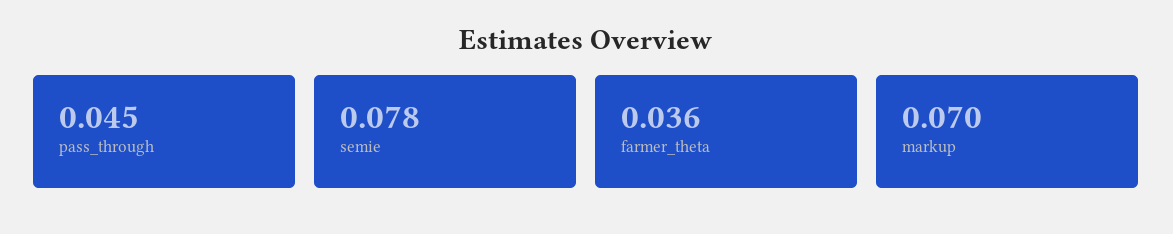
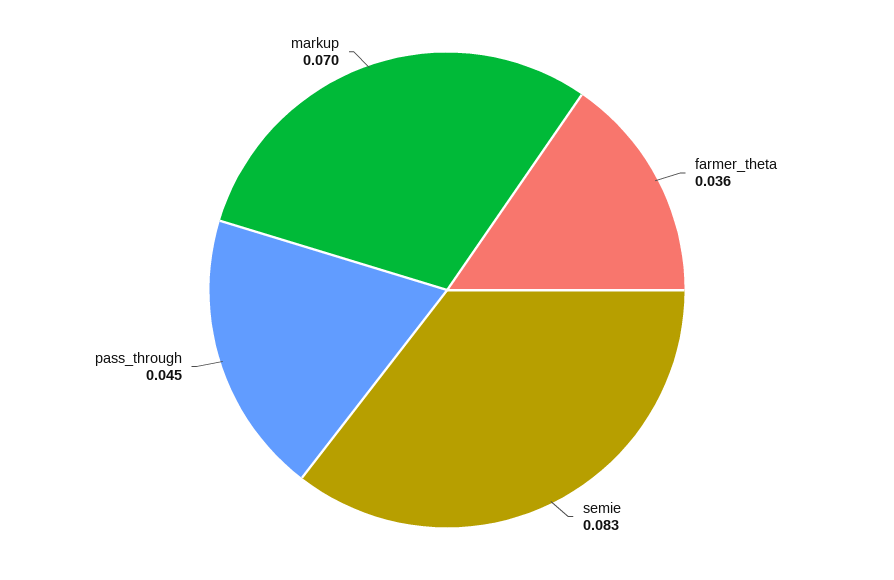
semie: 0.078 -> 0.083

